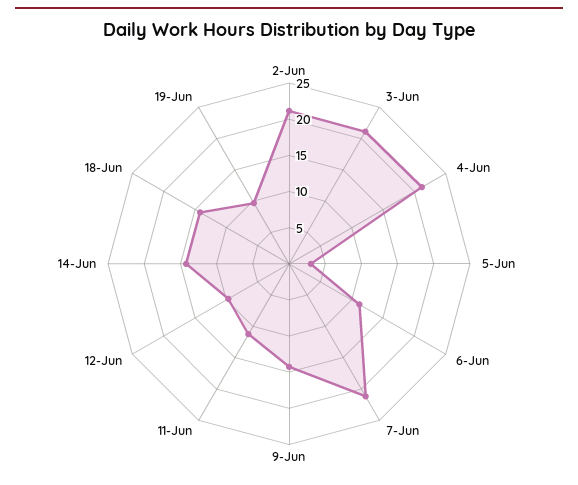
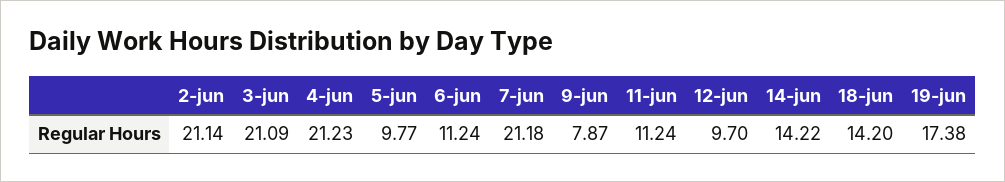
5-Jun: 2.5 -> 9.77
9-Jun: 15 -> 7.87
19-Jun: 10 -> 17.38

